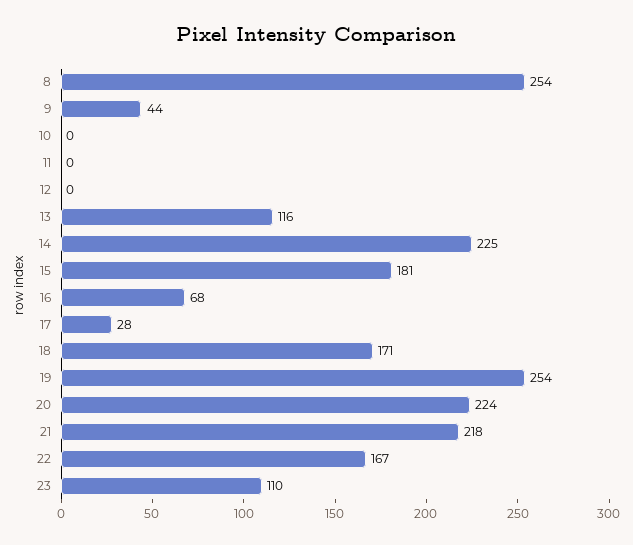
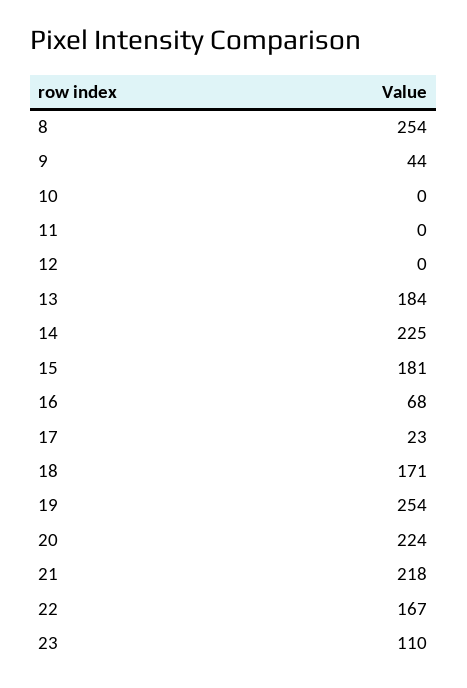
13: 116 -> 184
17: 28 -> 23

